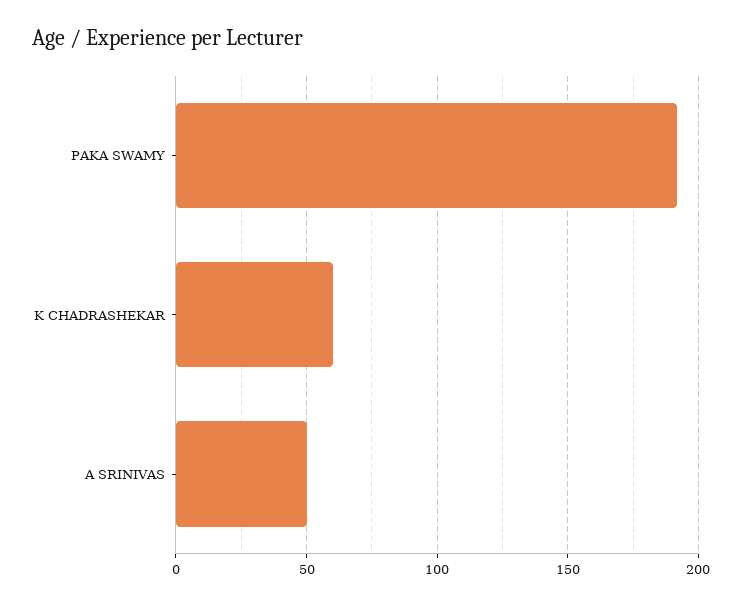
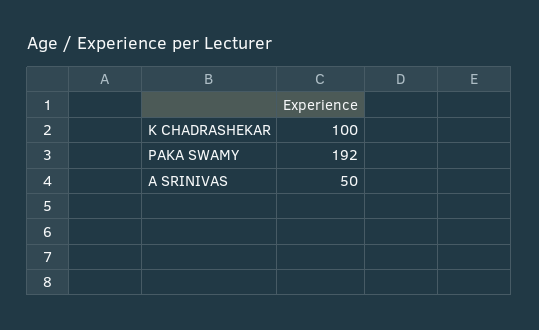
K CHADRASHEKAR: 60 -> 100

